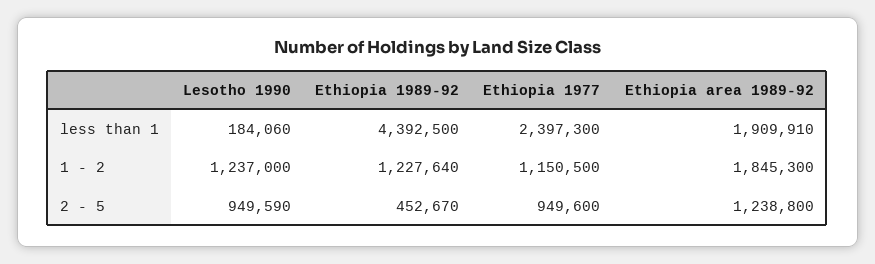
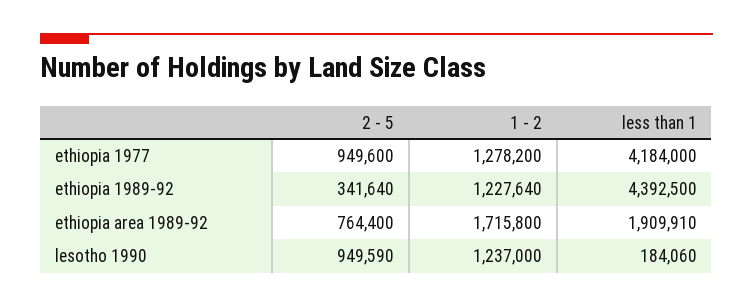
Ethiopia 1977, less than 1: 2397300 -> 4184000
Ethiopia 1977, 1 - 2: 1150500 -> 1278200
Ethiopia area 1989-92, 1 - 2: 1845300 -> 1715800
Ethiopia 1989-92, 2 - 5: 452670 -> 341640
Ethiopia area 1989-92, 2 - 5: 1238800 -> 764400

